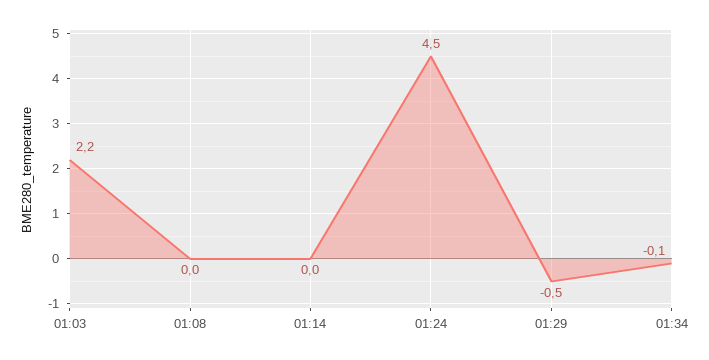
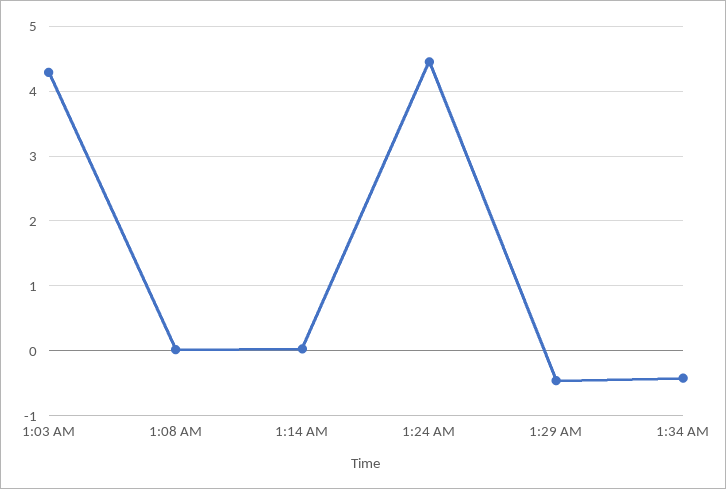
01:03: 2.2 -> 4.3
01:34: -0.1 -> -0.4

